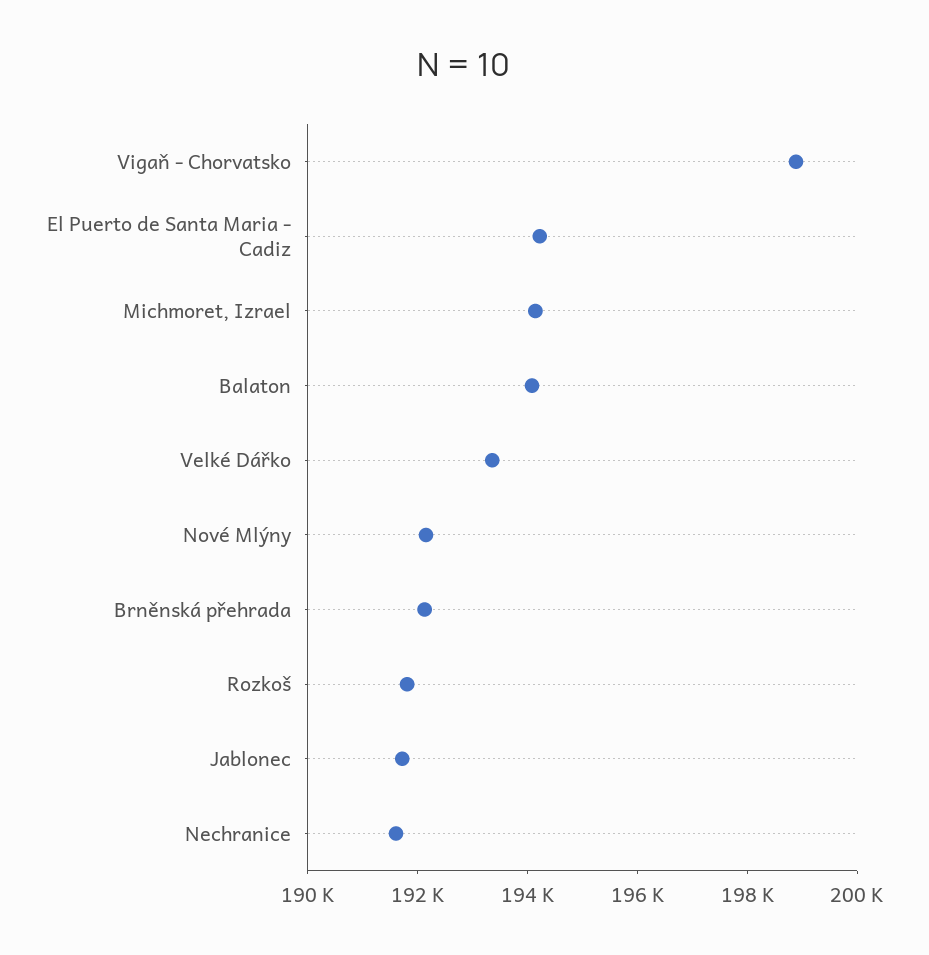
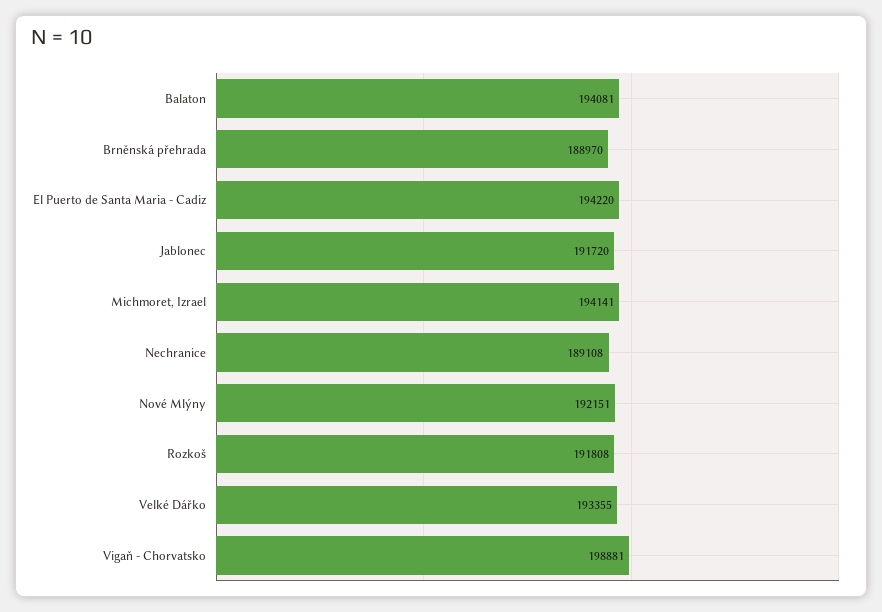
Brněnská přehrada: 192000 -> 188970
Nechranice: 191500 -> 189108

